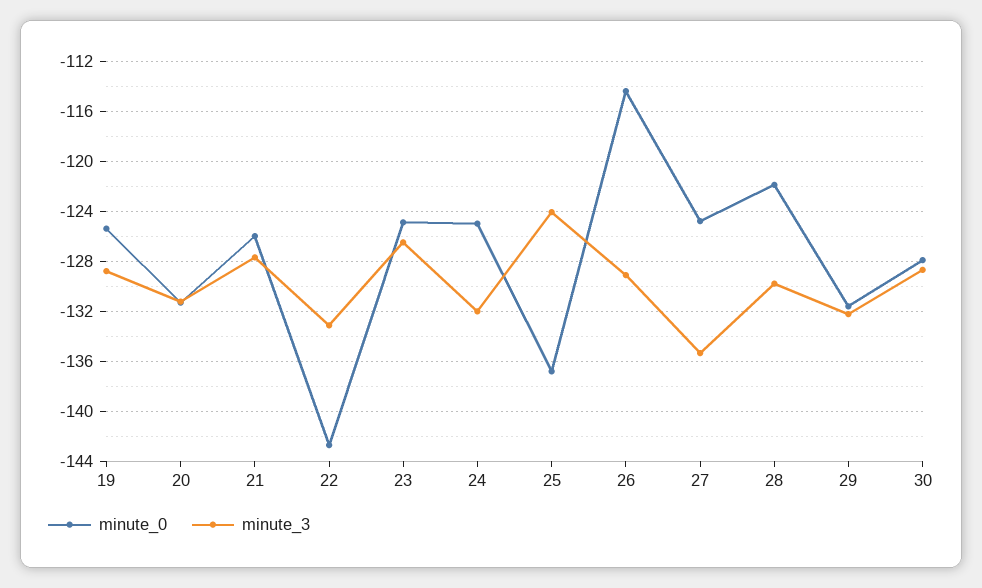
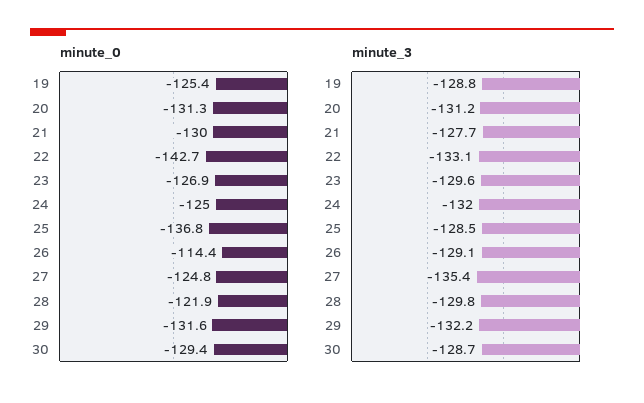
minute_0, 21: -126 -> -130
minute_0, 23: -125 -> -126.9
minute_3, 23: -126.5 -> -129.6
minute_3, 25: -124 -> -128.5
minute_0, 30: -128 -> -129.4

